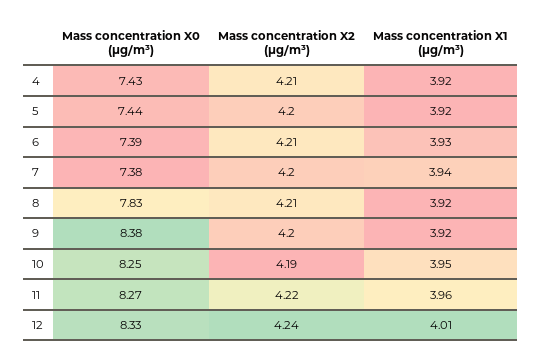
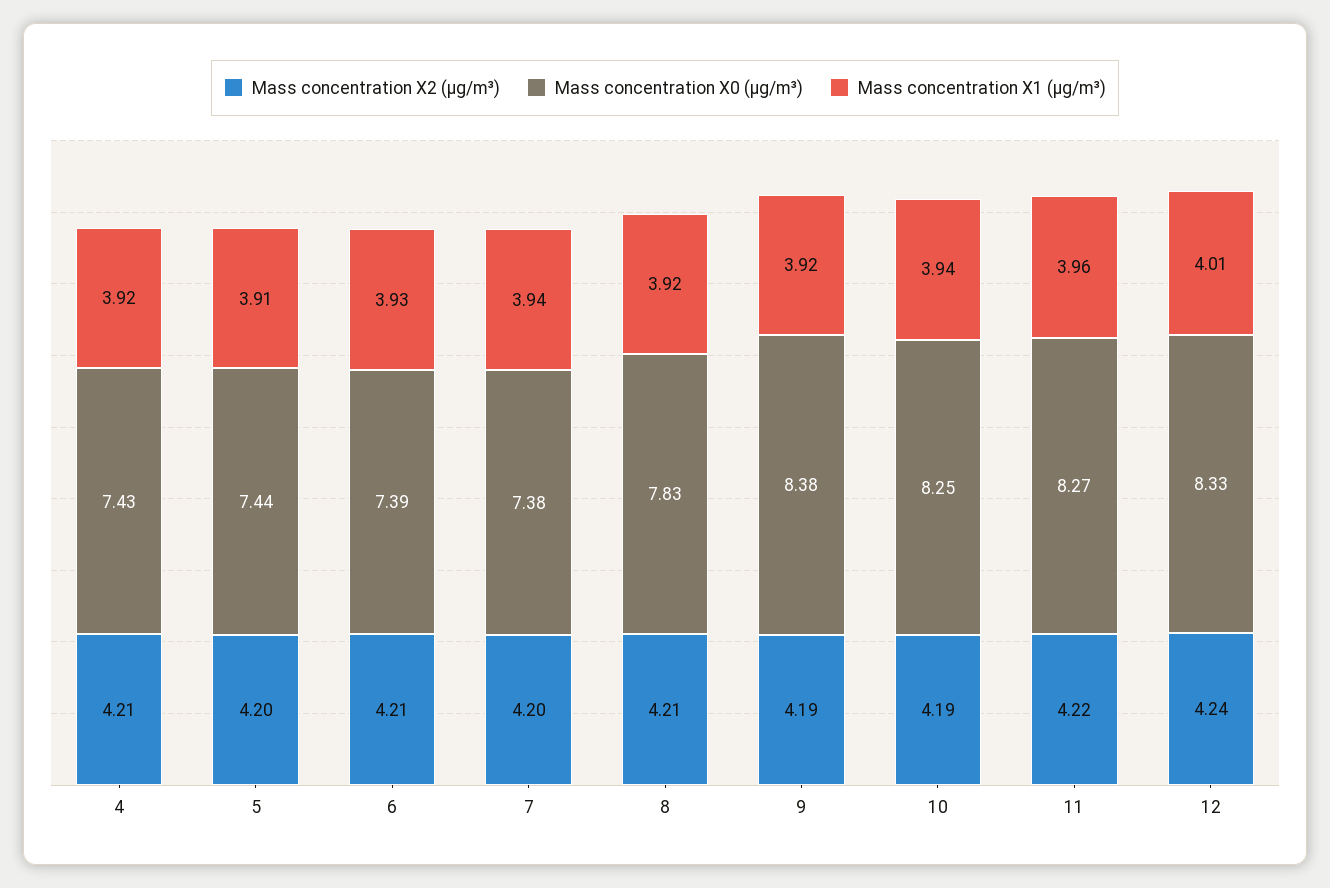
Mass concentration X1 (μg/m³), 5: 3.92 -> 3.91
Mass concentration X2 (μg/m³), 9: 4.2 -> 4.19
Mass concentration X1 (μg/m³), 10: 3.95 -> 3.94

